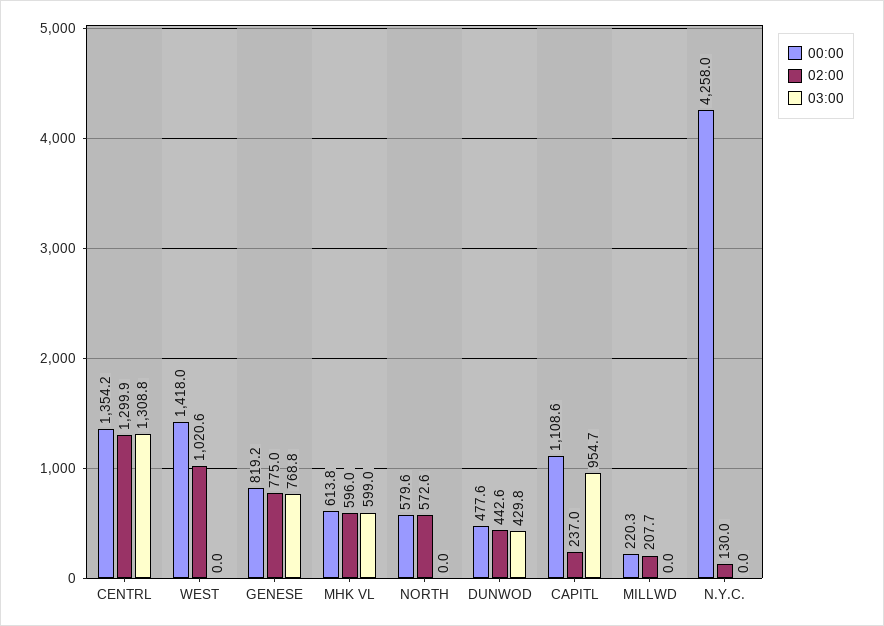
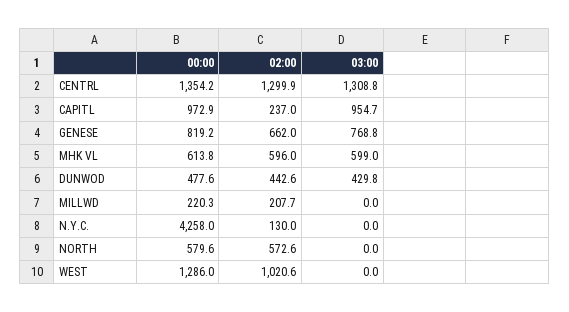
00:00, WEST: 1418 -> 1286
02:00, GENESE: 775 -> 662
00:00, CAPITL: 1108.6 -> 972.9

